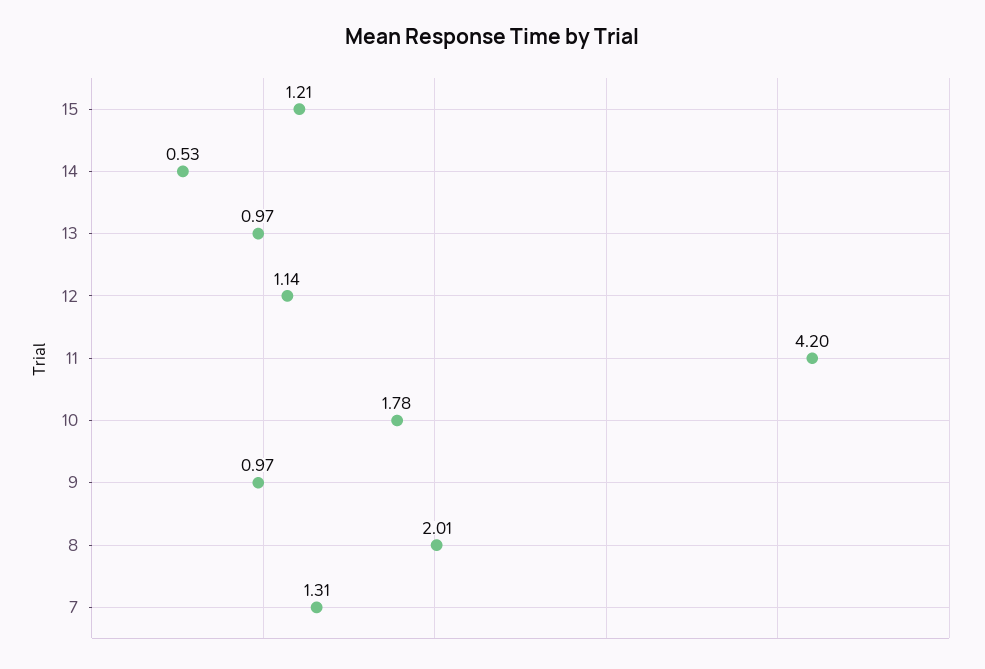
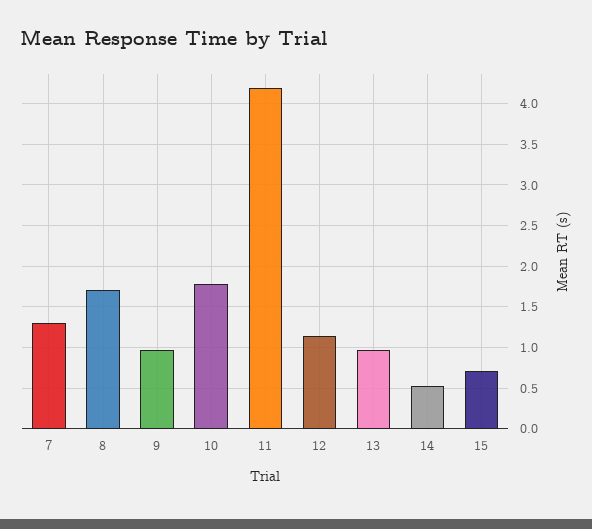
15: 1.21 -> 0.7
8: 2.01 -> 1.7

